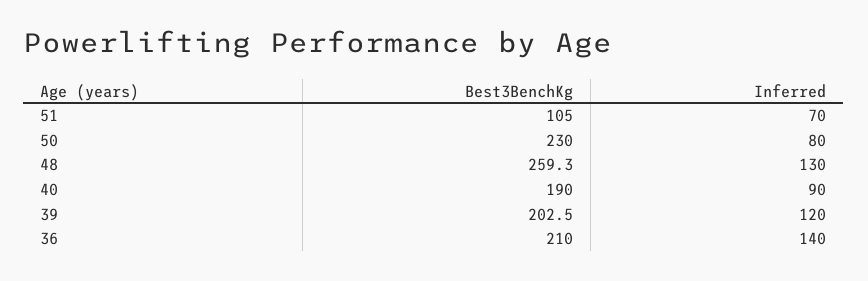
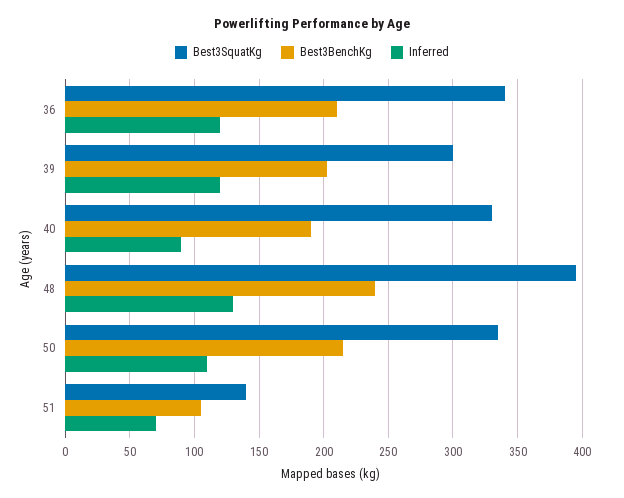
Best3BenchKg, 50: 230 -> 215
Inferred, 50: 80 -> 110
Best3BenchKg, 48: 259.3 -> 240
Inferred, 36: 140 -> 120
Best3SquatKg, 36: none -> 340
Best3SquatKg, 39: none -> 300
Best3SquatKg, 40: none -> 330
Best3SquatKg, 48: none -> 395
Best3SquatKg, 50: none -> 335
Best3SquatKg, 51: none -> 140

